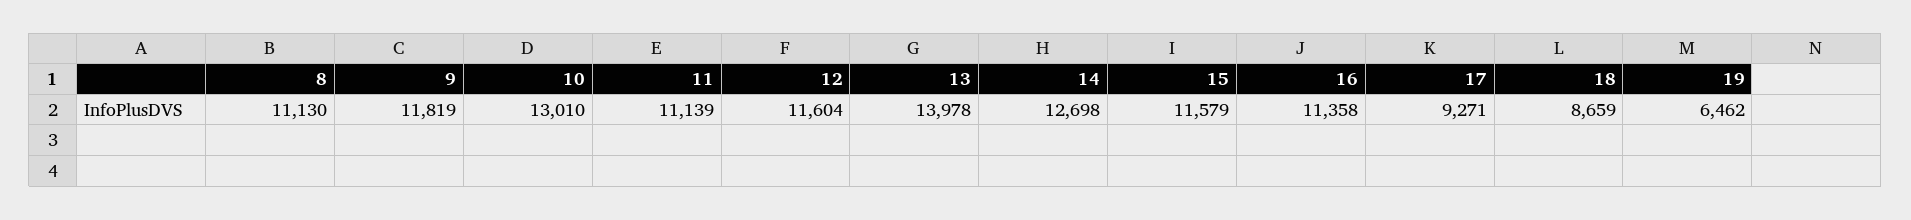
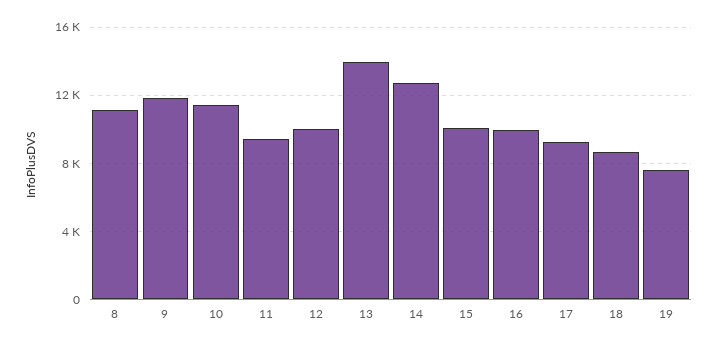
10: 13010 -> 11500
11: 11139 -> 9500
12: 11604 -> 10000
15: 11579 -> 10000
16: 11358 -> 10000
19: 6462 -> 7500

